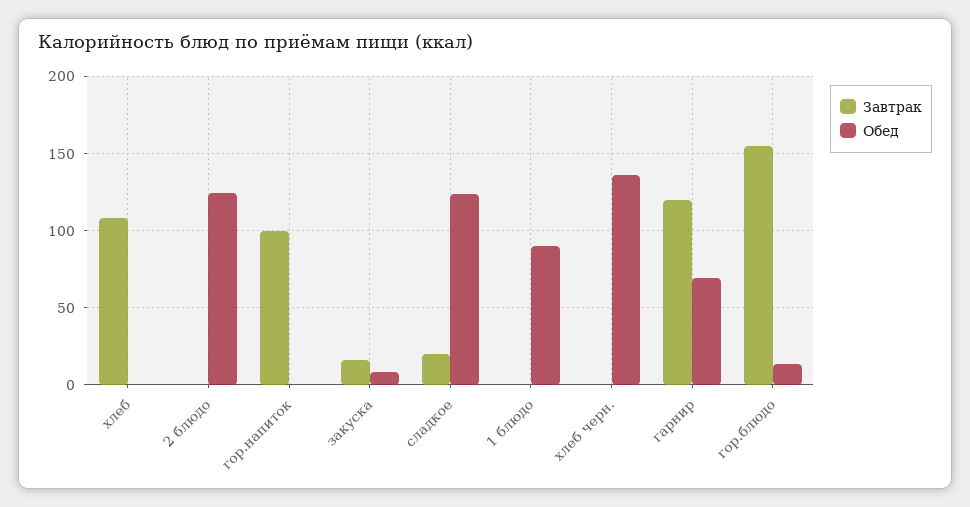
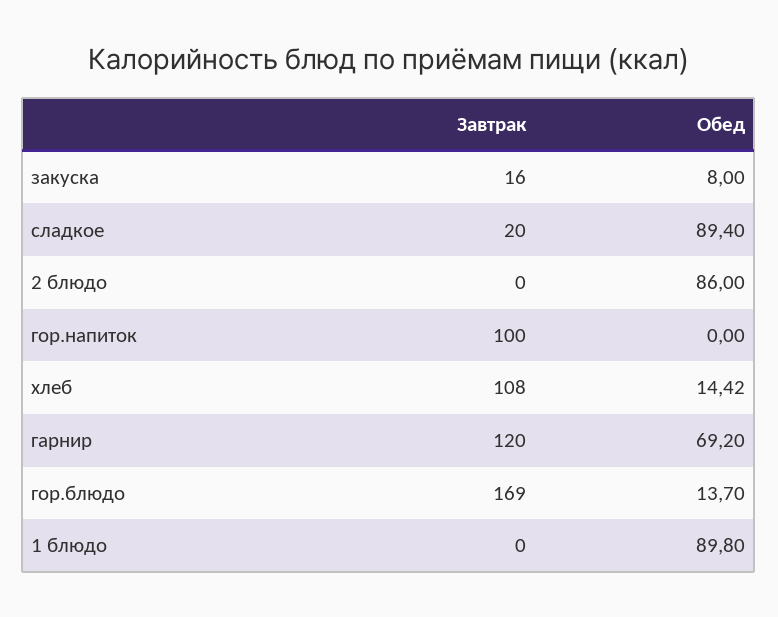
Обед, хлеб: 0 -> 14.42
Обед, 2 блюдо: 125 -> 86
Обед, сладкое: 125 -> 89.4
Завтрак, хлеб черн.: 0 -> none
Обед, хлеб черн.: 135 -> none
Завтрак, гор.блюдо: 155 -> 169

